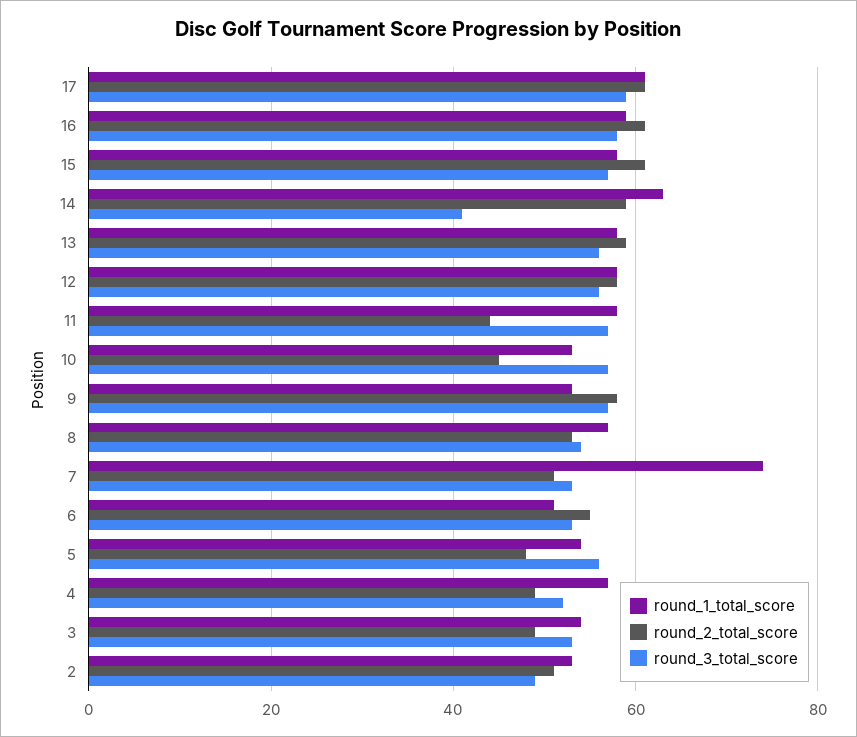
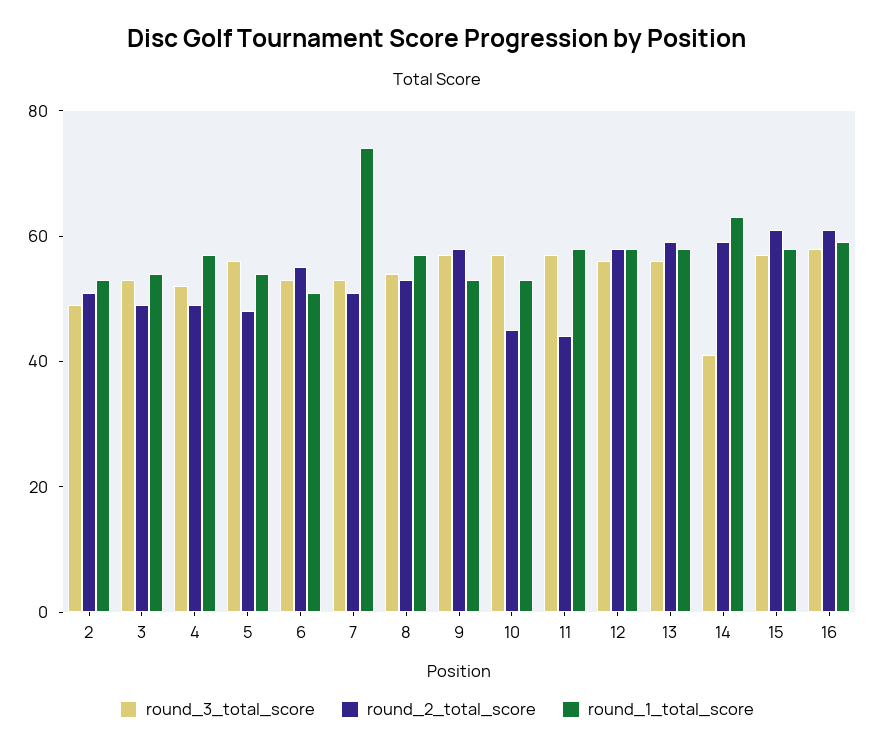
round_1_total_score, 17: 60 -> none
round_2_total_score, 17: 60 -> none
round_3_total_score, 17: 60 -> none

